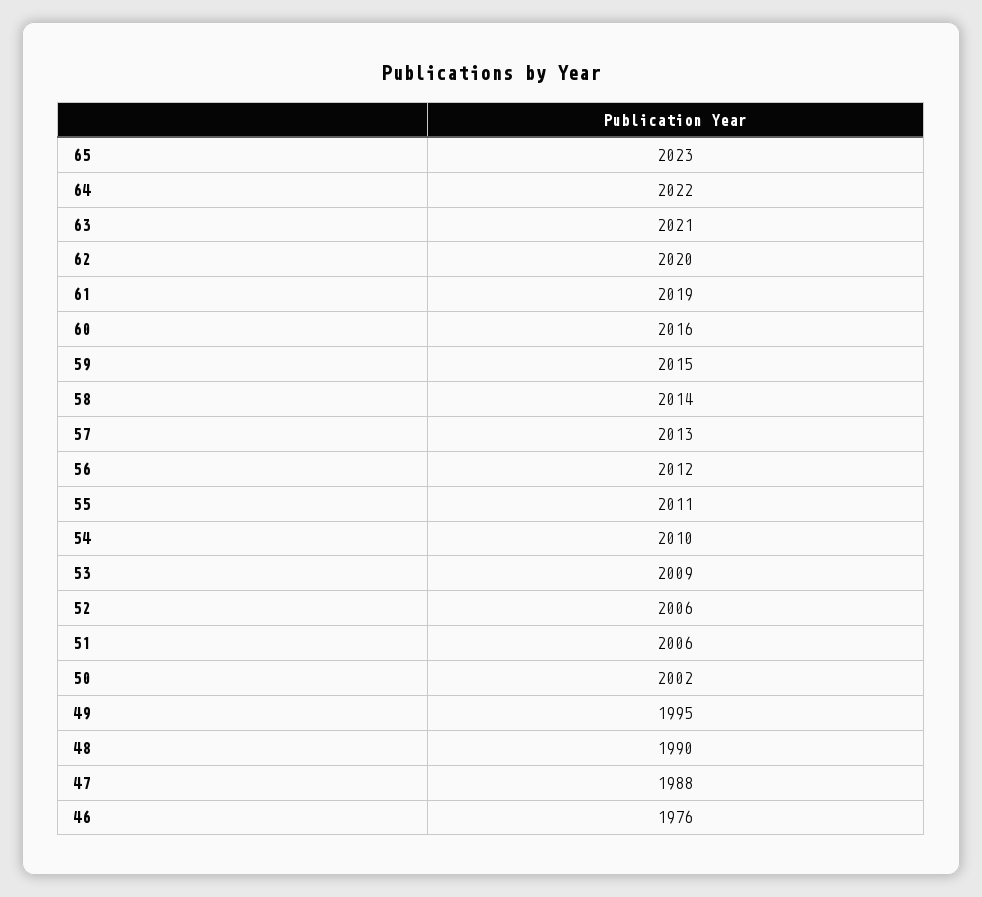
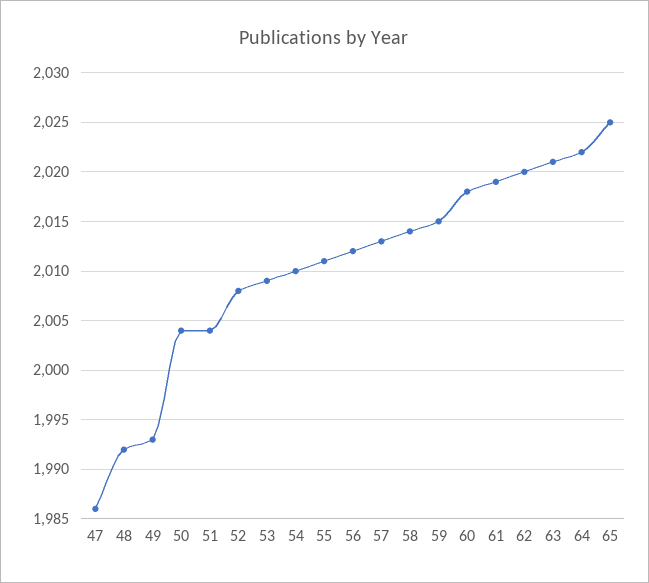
65: 2023 -> 2025
60: 2016 -> 2018
52: 2006 -> 2008
51: 2006 -> 2004
50: 2002 -> 2004
49: 1995 -> 1993
48: 1990 -> 1992
47: 1988 -> 1986
46: 1976 -> none

